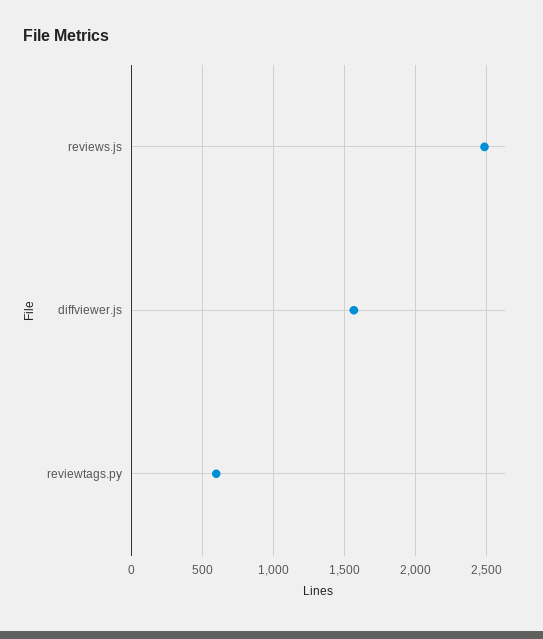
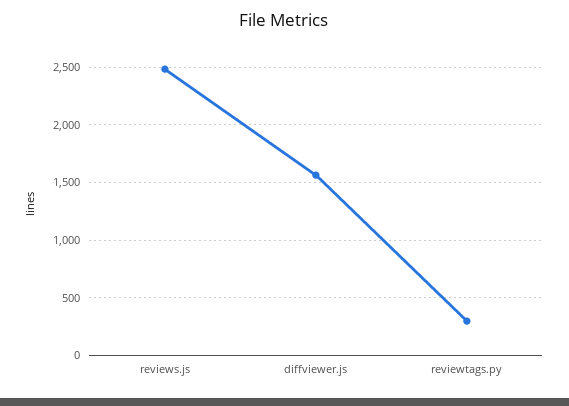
reviewtags.py: 600 -> 300

